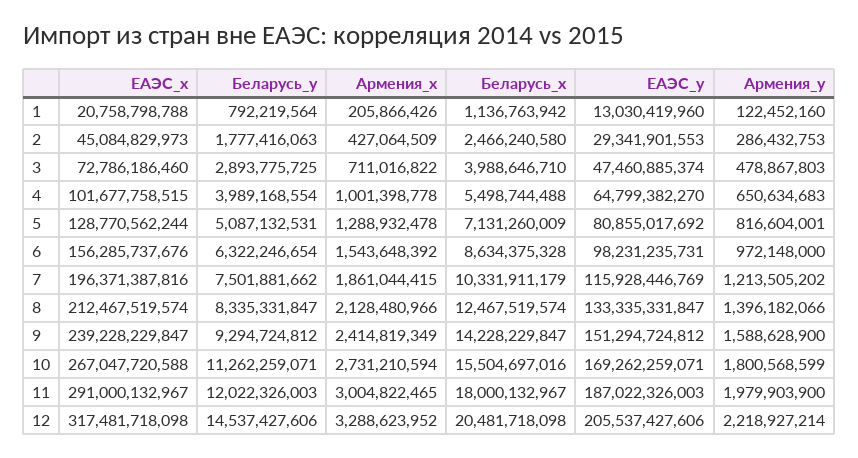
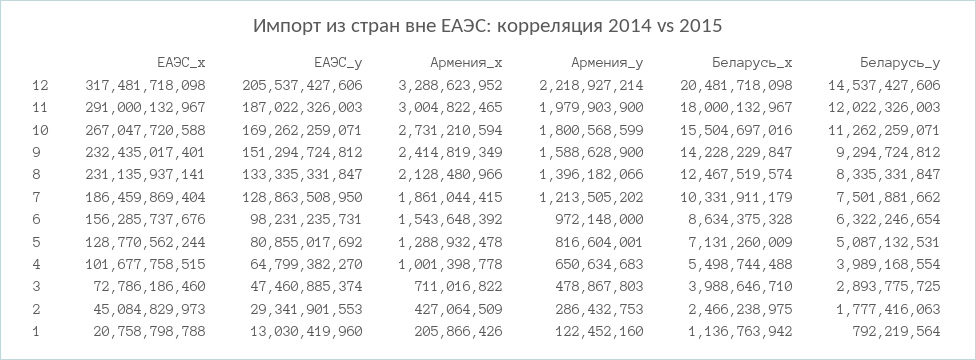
Беларусь_x, 2: 2466240580 -> 2466238975
ЕАЭС_x, 7: 196371387816 -> 186459869404
ЕАЭС_y, 7: 115928446769 -> 128863508950
ЕАЭС_x, 8: 212467519574 -> 231135937141
ЕАЭС_x, 9: 239228229847 -> 232435017401

